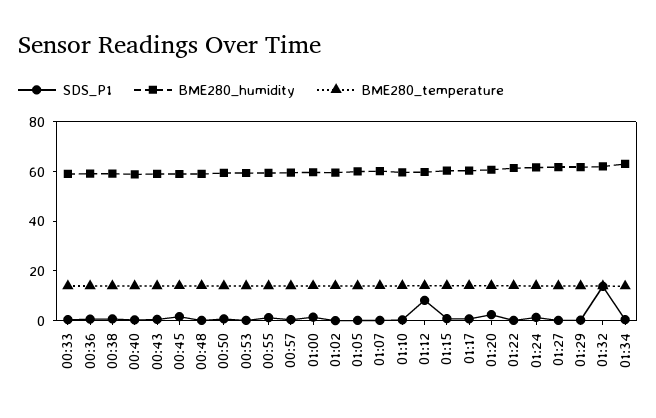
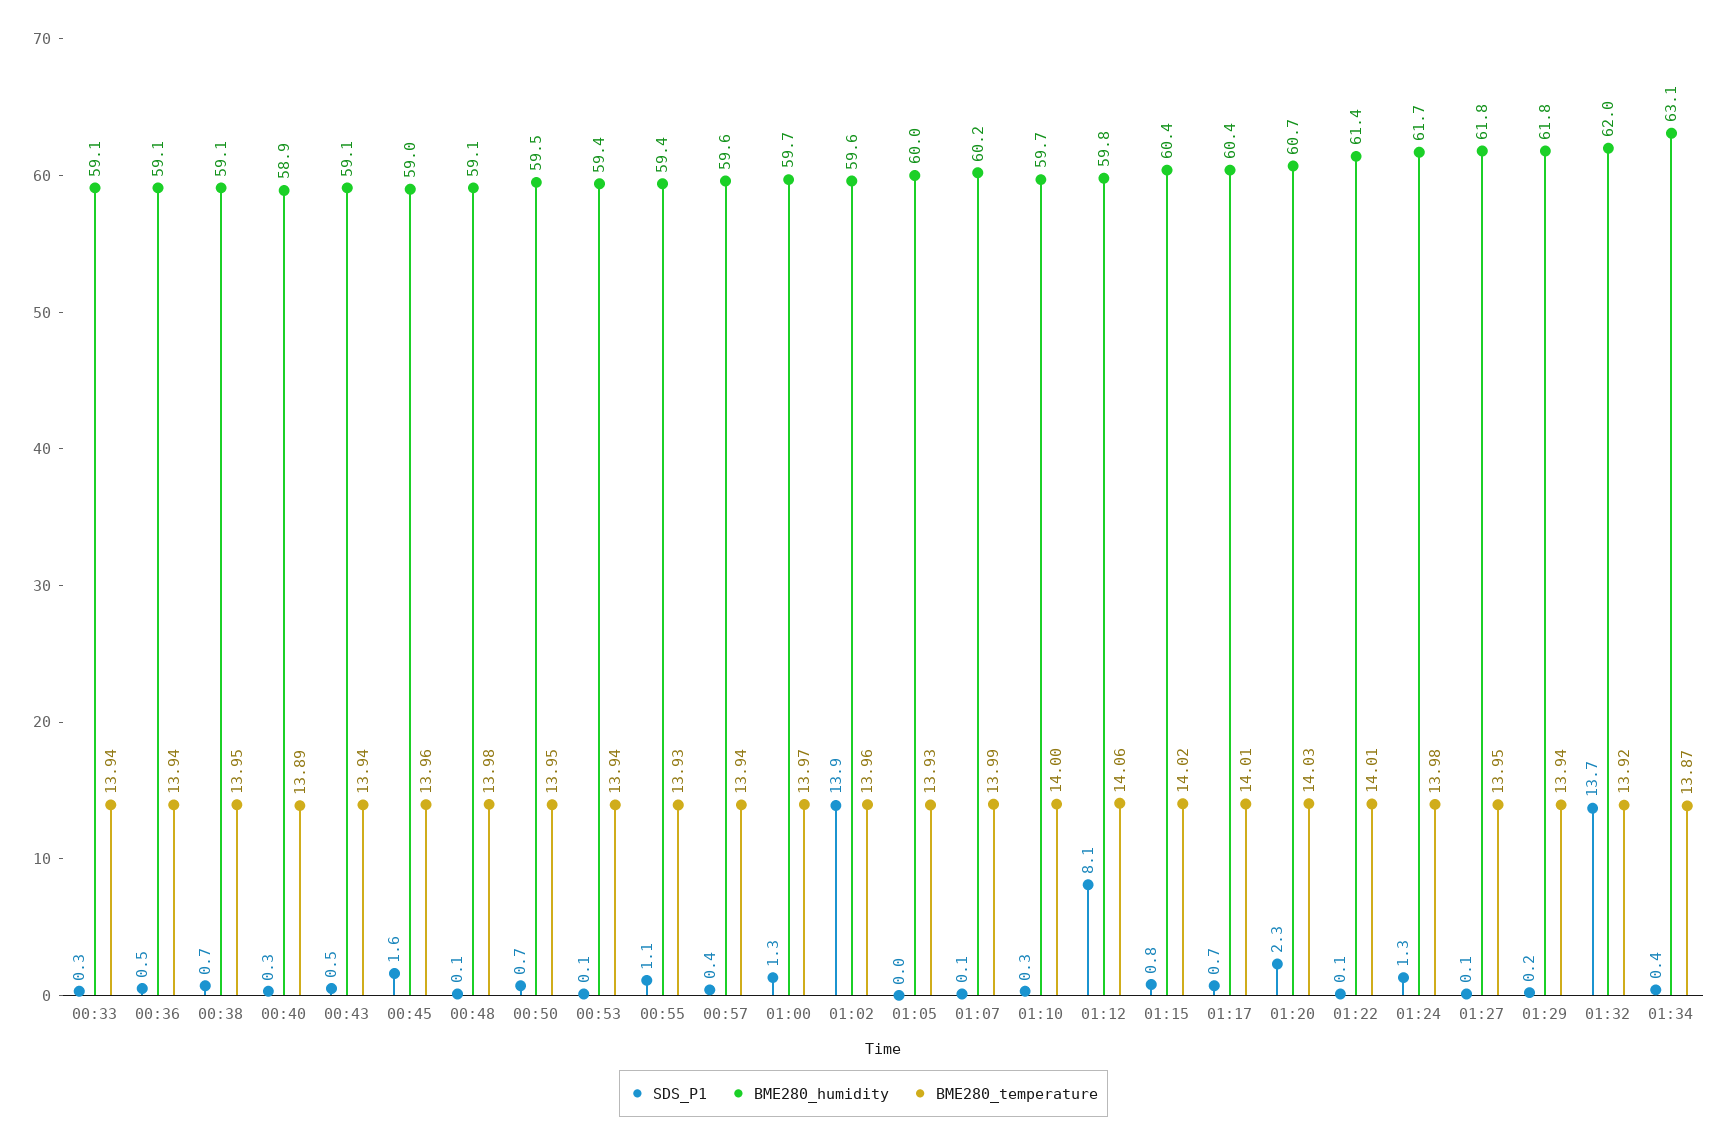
SDS_P1, 01:02: 0 -> 13.9

